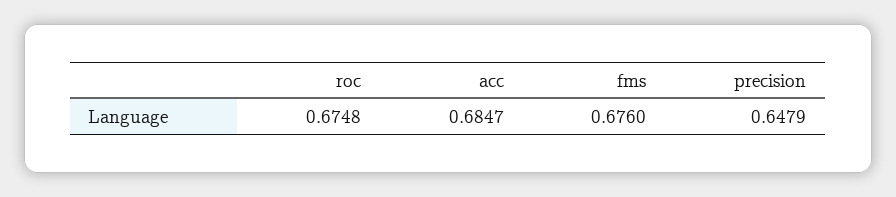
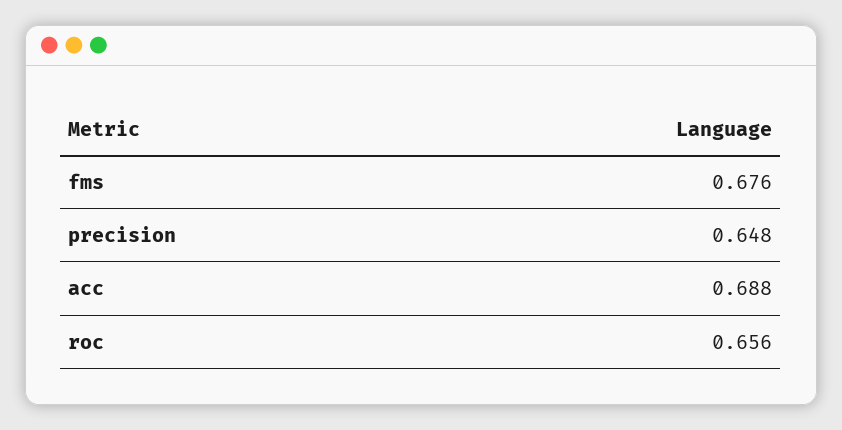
roc: 0.6748 -> 0.656
acc: 0.6847 -> 0.688

